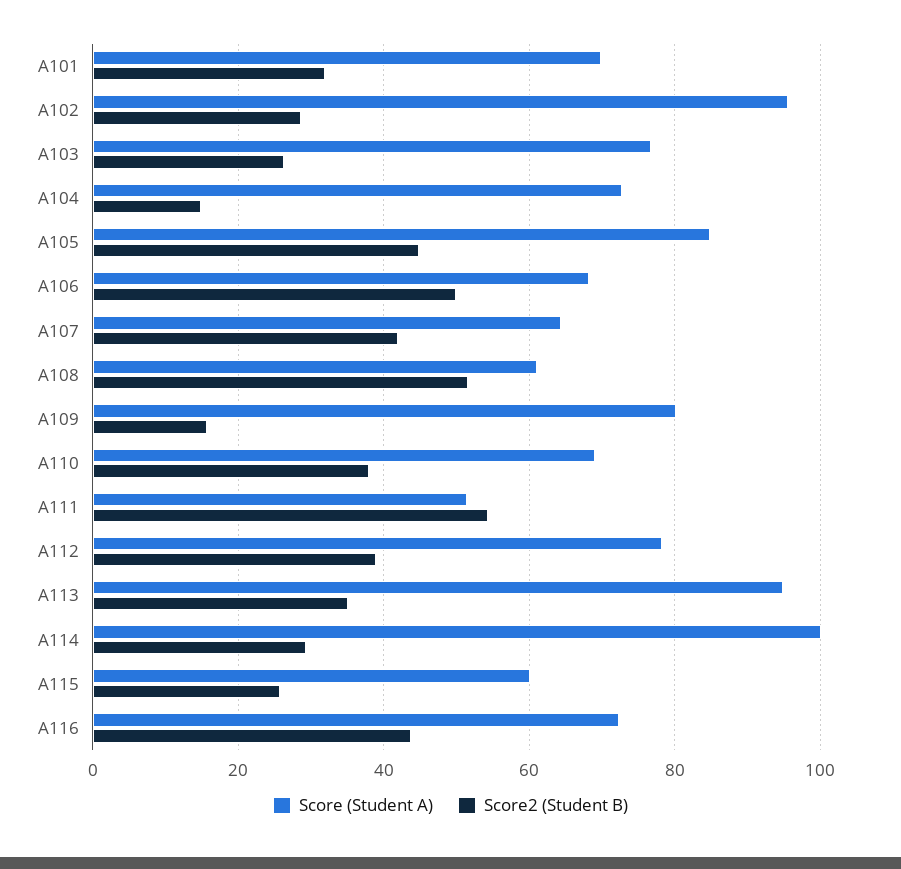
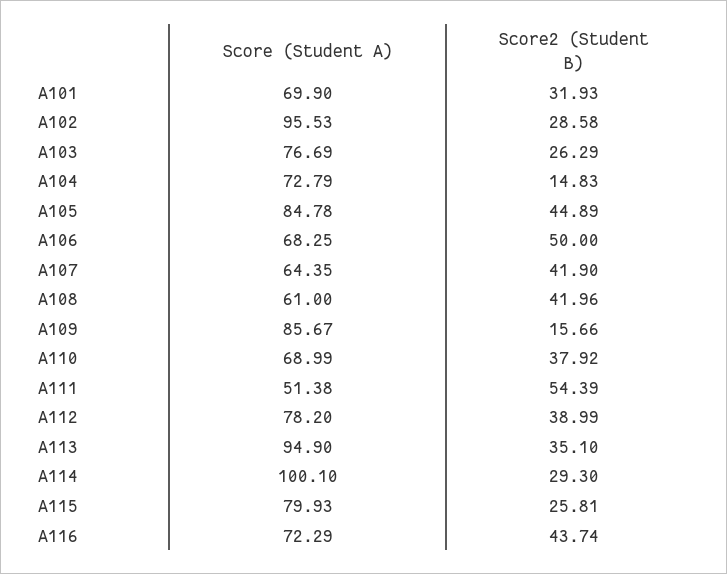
Score2 (Student B), A108: 52 -> 41.96
Score (Student A), A109: 80 -> 85.67
Score (Student A), A115: 60 -> 79.93

